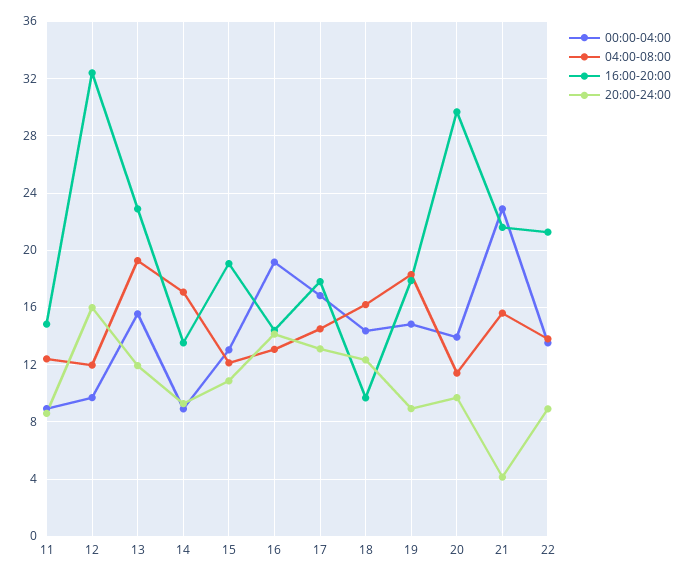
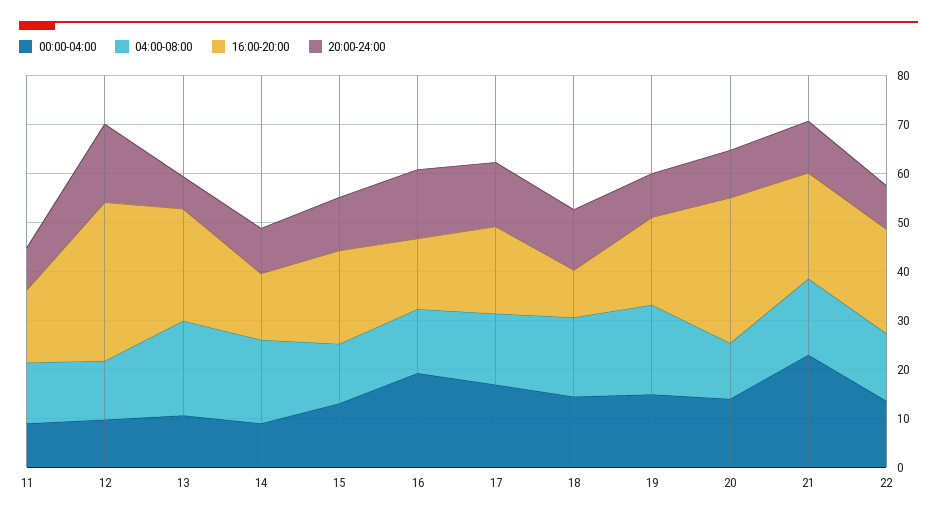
00:00-04:00, 13: 15.5 -> 10
20:00-24:00, 13: 12 -> 6
20:00-24:00, 21: 4 -> 10

